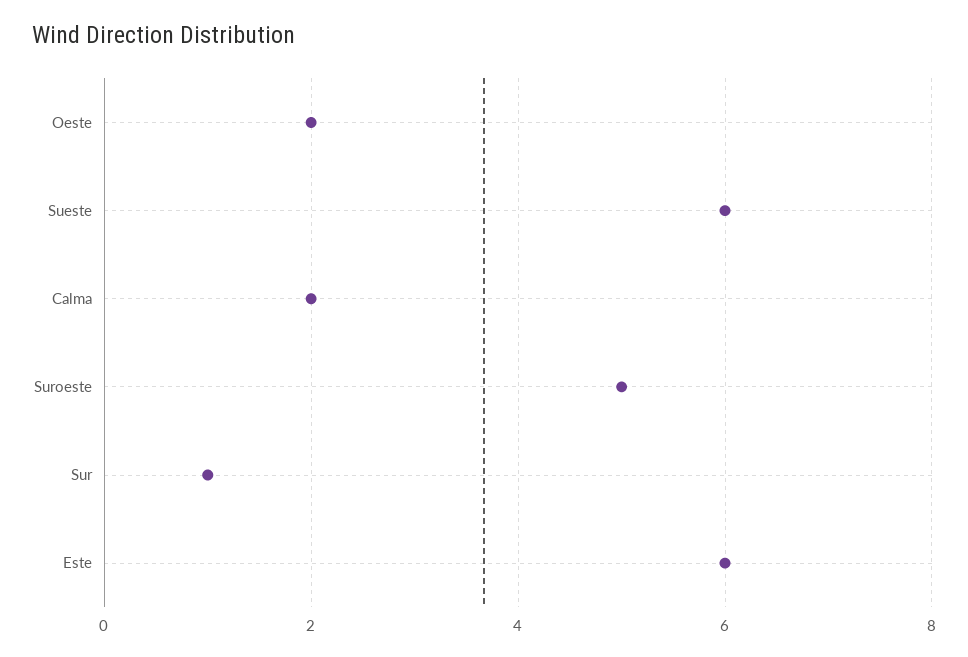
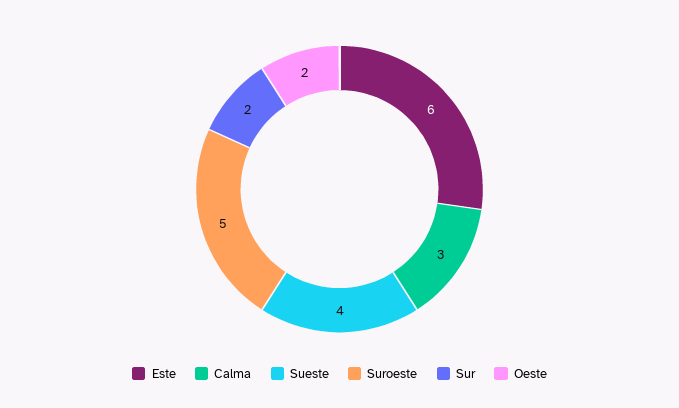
Sueste: 6 -> 4
Calma: 2 -> 3
Sur: 1 -> 2

